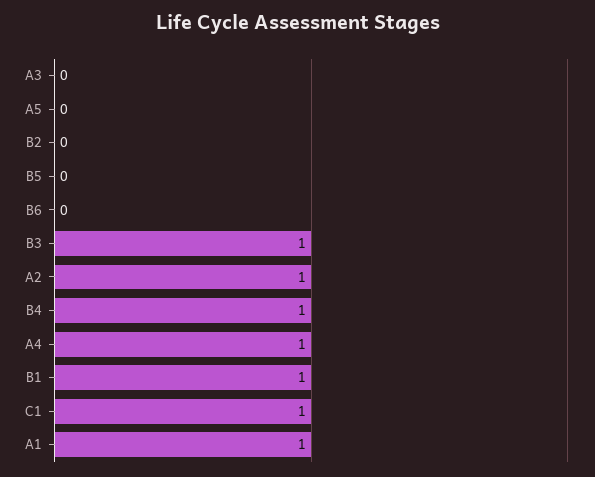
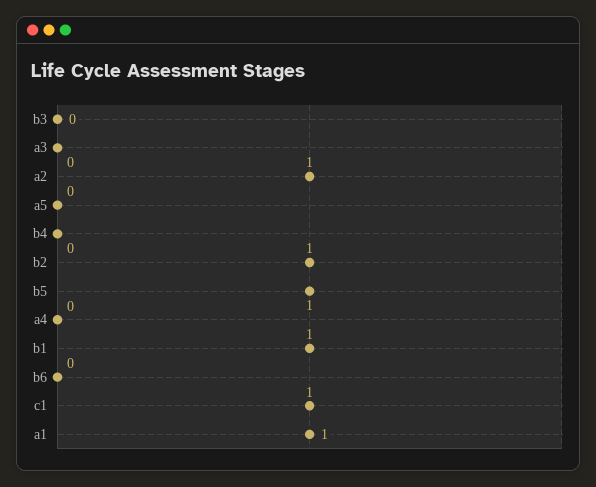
B2: 0 -> 1
B5: 0 -> 1
B3: 1 -> 0
B4: 1 -> 0
A4: 1 -> 0

